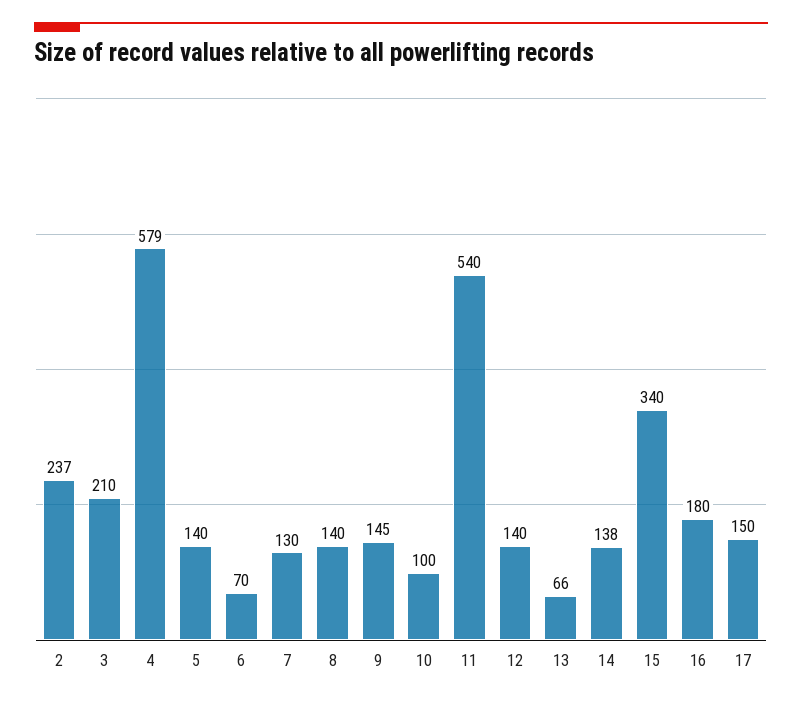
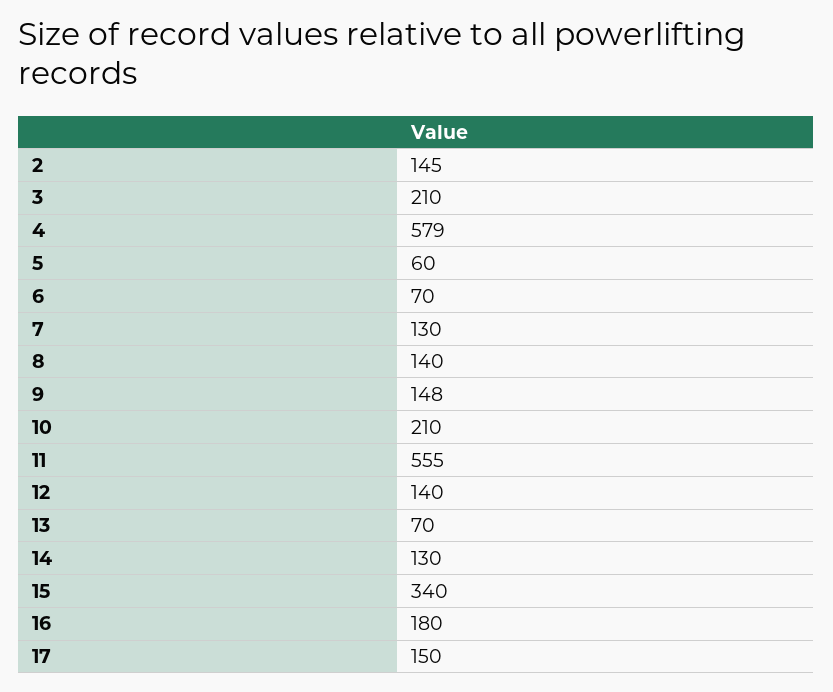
2: 237 -> 145
5: 140 -> 60
9: 145 -> 148
10: 100 -> 210
11: 540 -> 555
13: 66 -> 70
14: 138 -> 130

